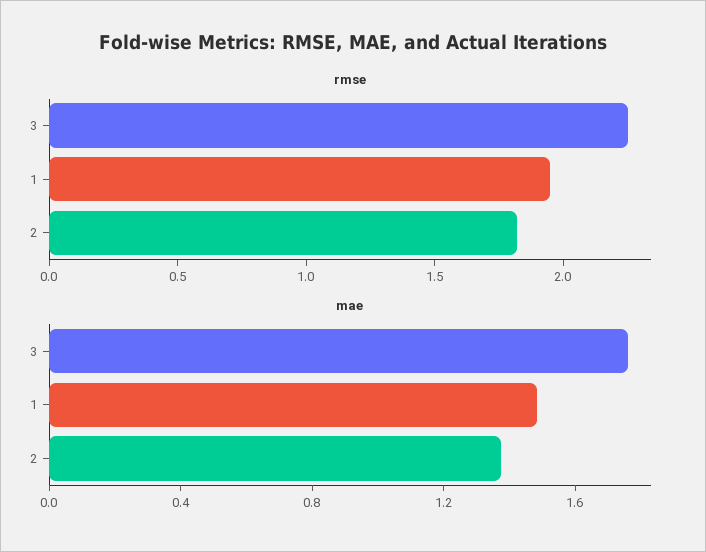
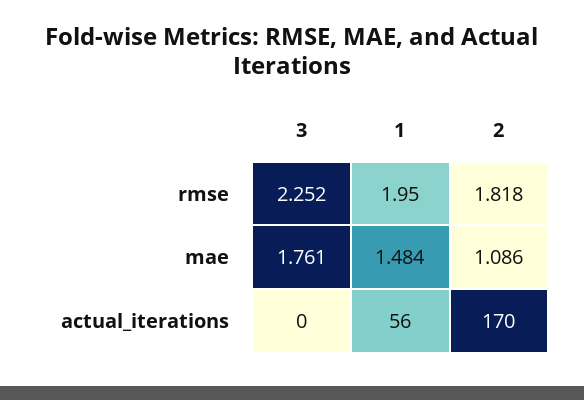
mae, 2: 1.4 -> 1.086
actual_iterations, 3: none -> 0
actual_iterations, 1: none -> 56
actual_iterations, 2: none -> 170

